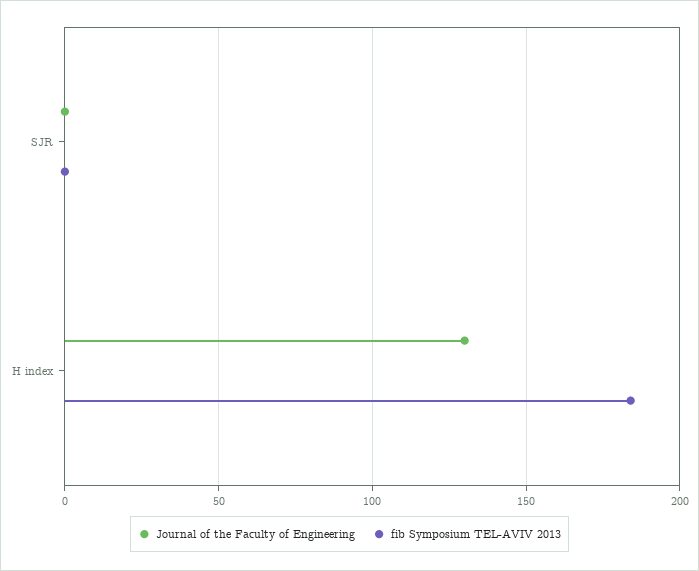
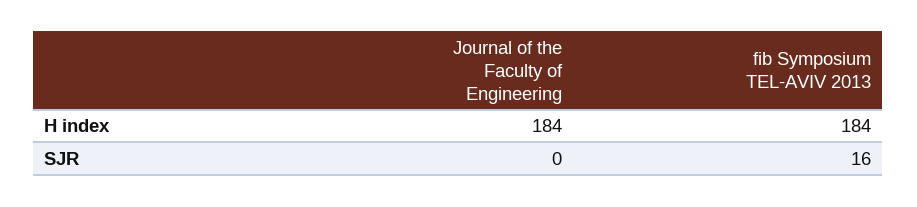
fib Symposium TEL-AVIV 2013, SJR: 0 -> 16
Journal of the Faculty of Engineering, H index: 130 -> 184

